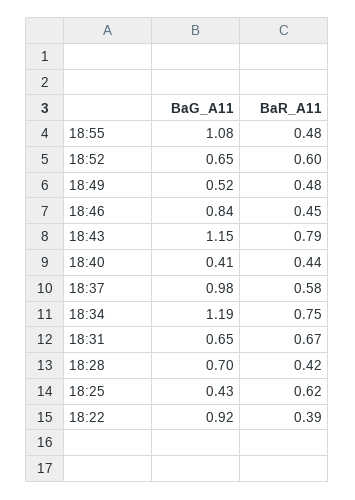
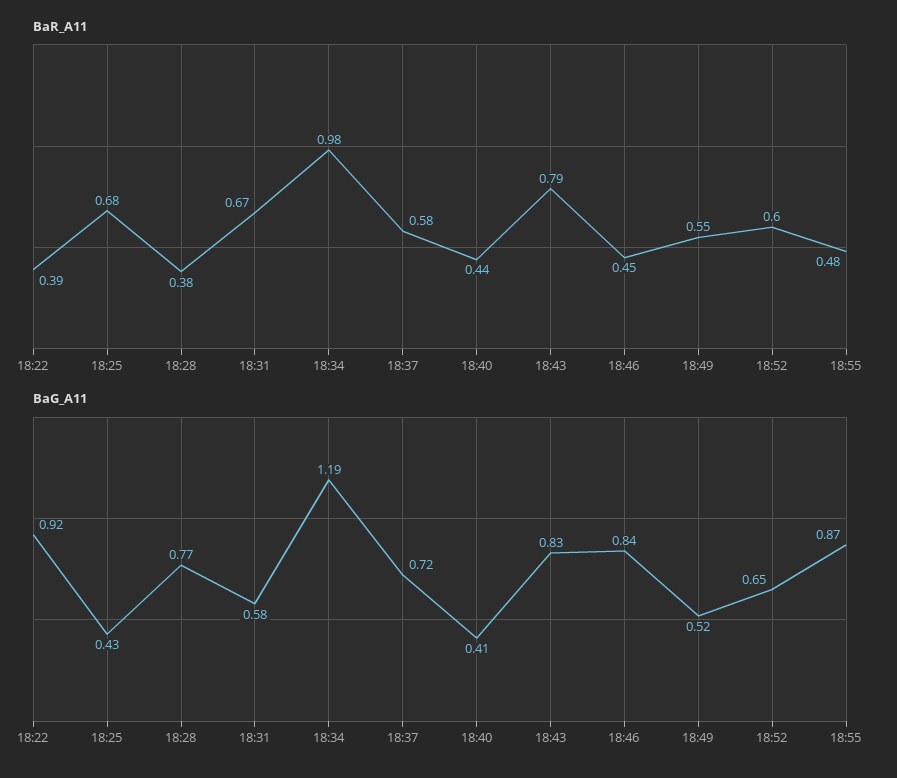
BaG_A11, 18:55: 1.08 -> 0.87
BaR_A11, 18:49: 0.48 -> 0.55
BaG_A11, 18:43: 1.15 -> 0.83
BaG_A11, 18:37: 0.98 -> 0.72
BaR_A11, 18:34: 0.75 -> 0.98
BaG_A11, 18:31: 0.65 -> 0.58
BaG_A11, 18:28: 0.7 -> 0.77
BaR_A11, 18:28: 0.42 -> 0.38
BaR_A11, 18:25: 0.62 -> 0.68

